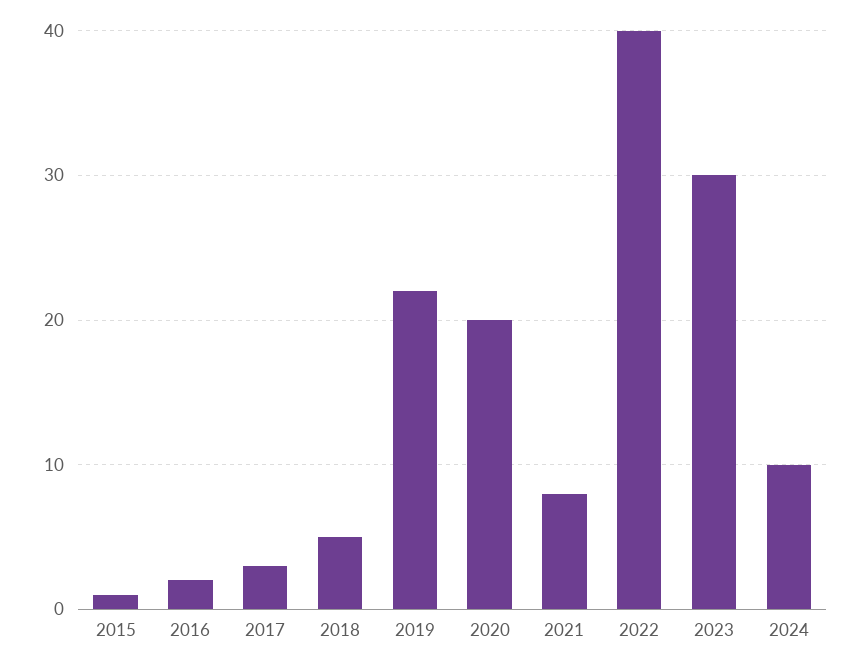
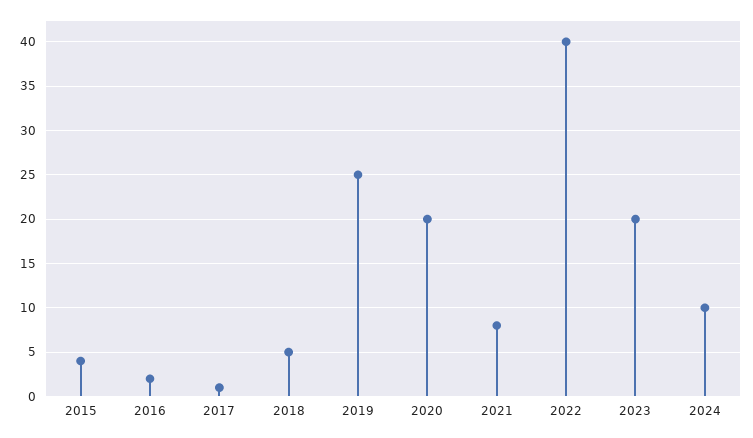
2015: 1 -> 4
2017: 3 -> 1
2019: 22 -> 25
2023: 30 -> 20

